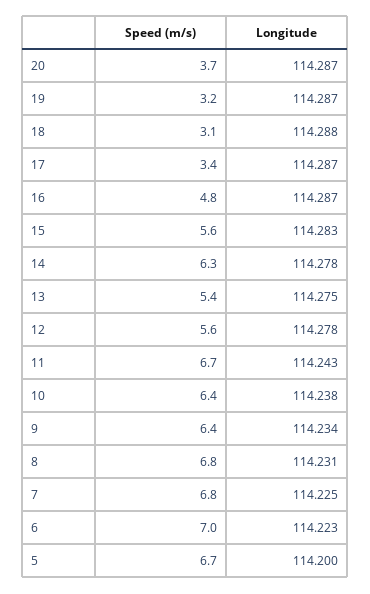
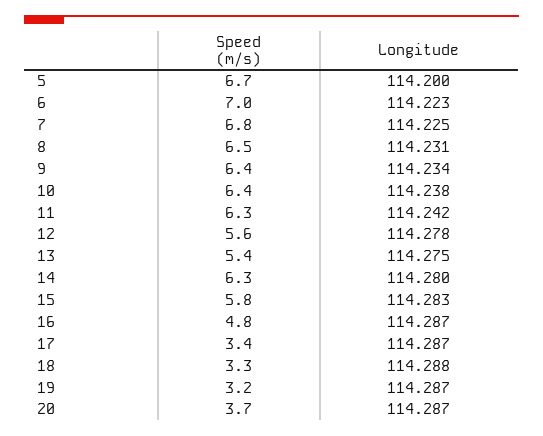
Speed (m/s), 18: 3.1 -> 3.3
Speed (m/s), 15: 5.6 -> 5.8
Longitude, 14: 114.278 -> 114.28
Speed (m/s), 11: 6.7 -> 6.3
Longitude, 11: 114.243 -> 114.242
Speed (m/s), 8: 6.8 -> 6.5

